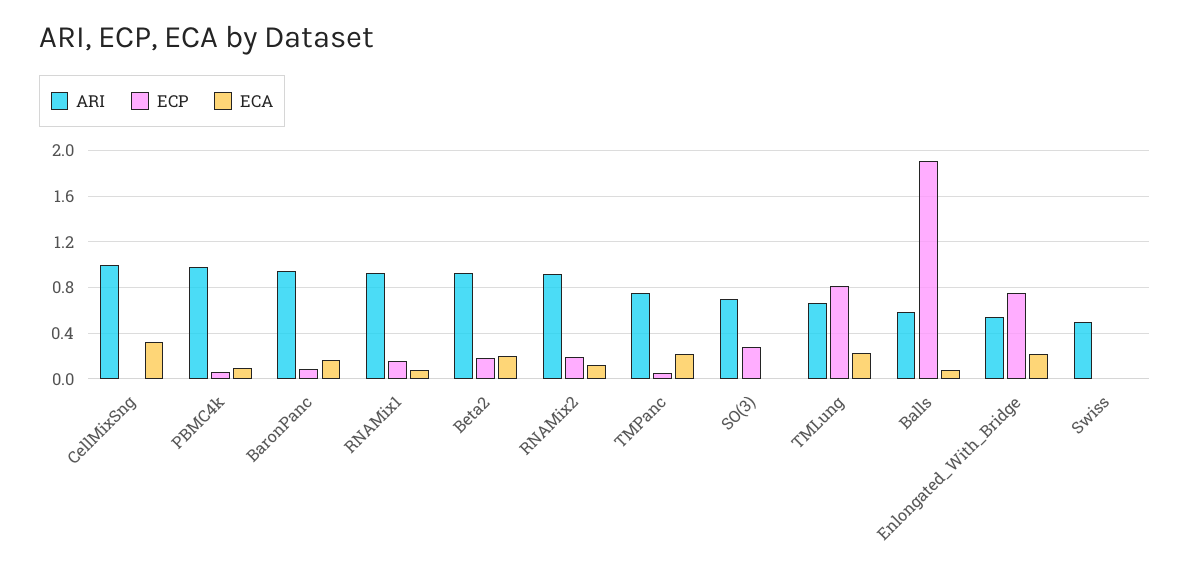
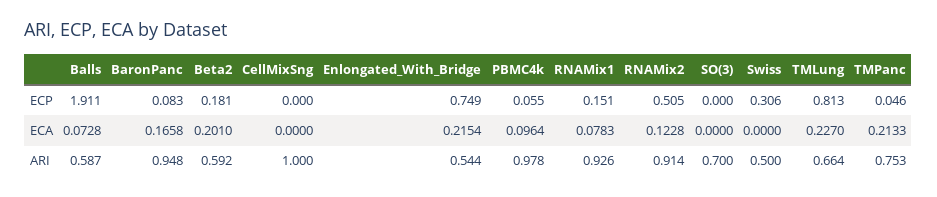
ECA, CellMixSng: 0.3 -> 0
ARI, Beta2: 0.9 -> 0.592
ECP, RNAMix2: 0.2 -> 0.505
ECP, SO(3): 0.3 -> 0
ECP, Swiss: 0 -> 0.306

